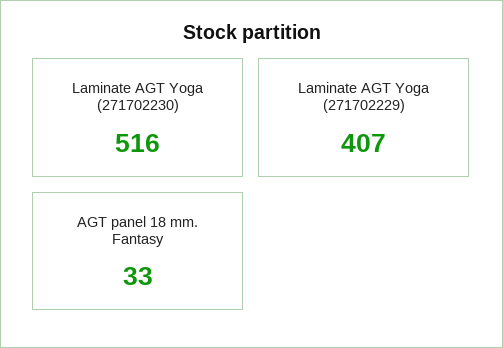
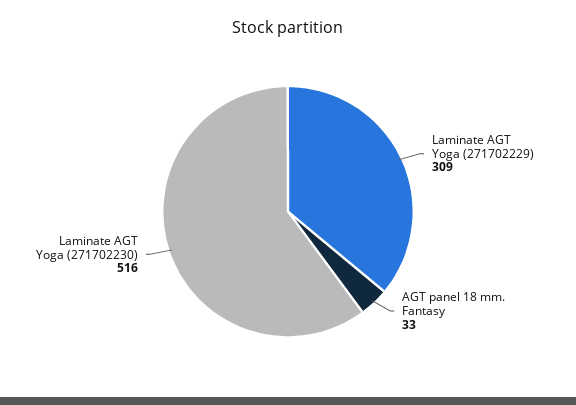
Laminate AGT Yoga (271702229): 407 -> 309

